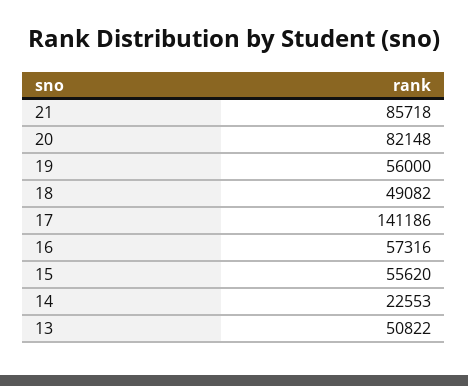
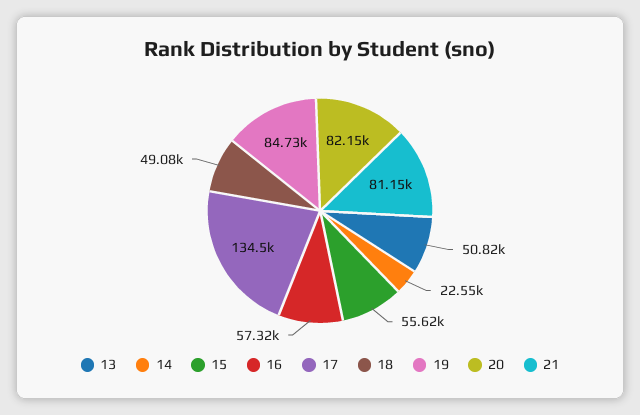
21: 85718 -> 81150
19: 56000 -> 84730
17: 141186 -> 134500

